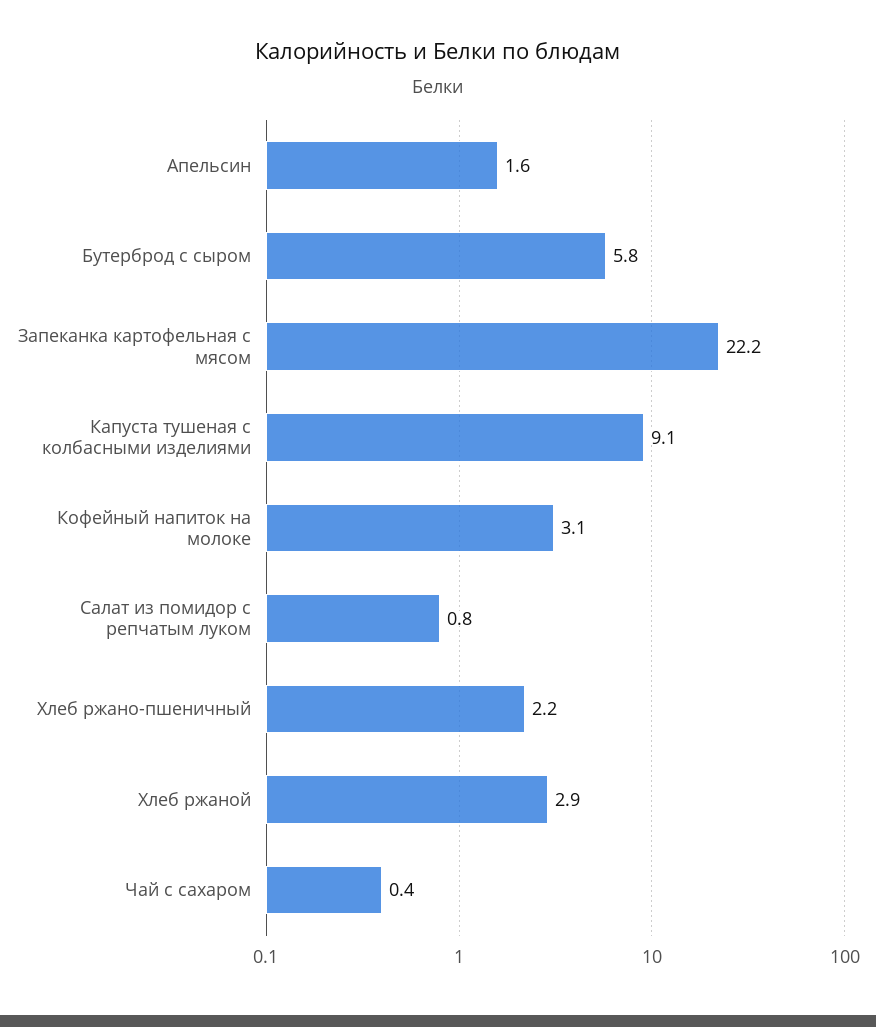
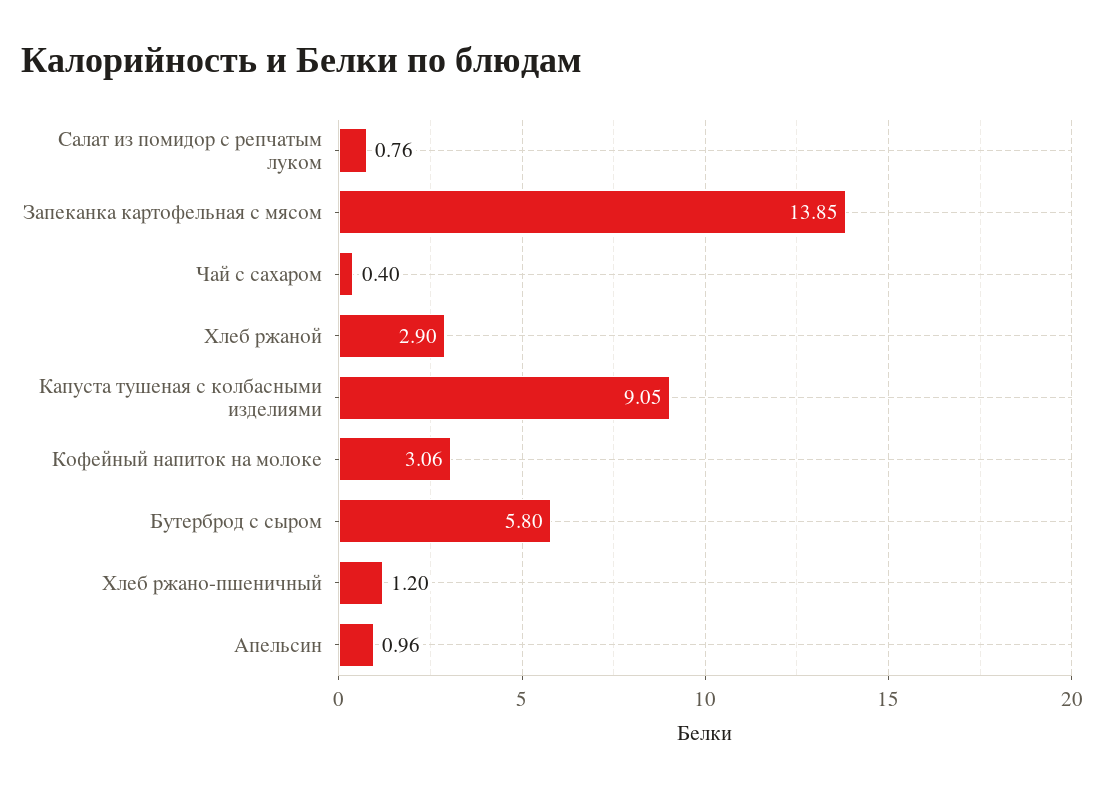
Апельсин: 1.6 -> 0.96
Запеканка картофельная с мясом: 22.2 -> 13.85
Хлеб ржано-пшеничный: 2.2 -> 1.2

